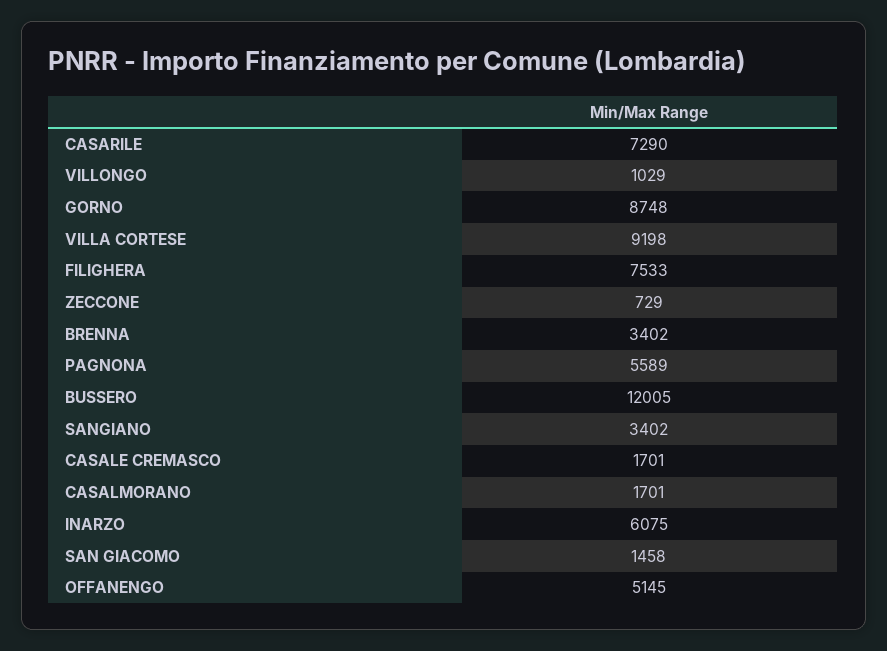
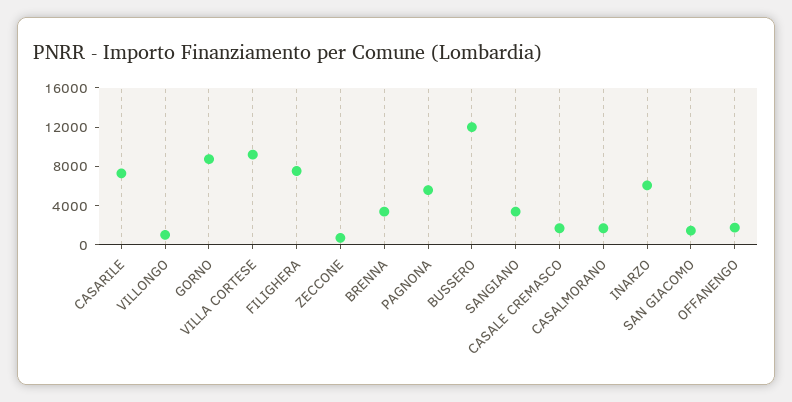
OFFANENGO: 5145 -> 2000

